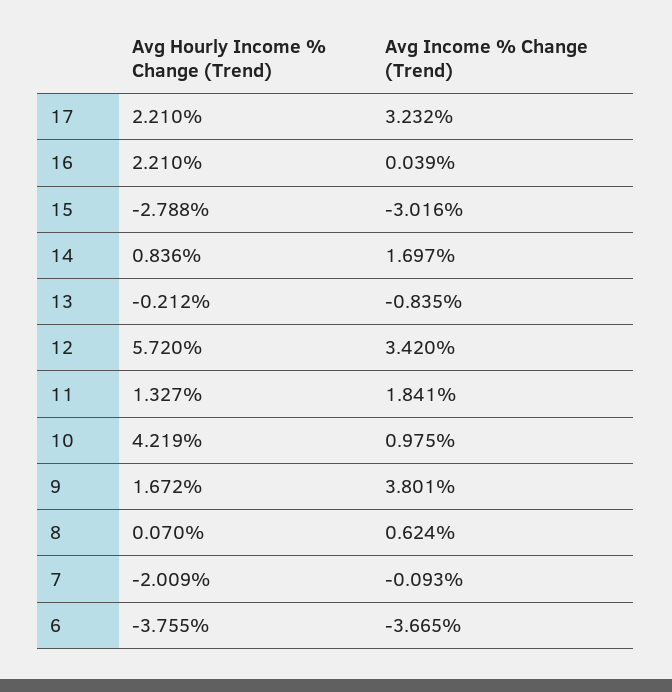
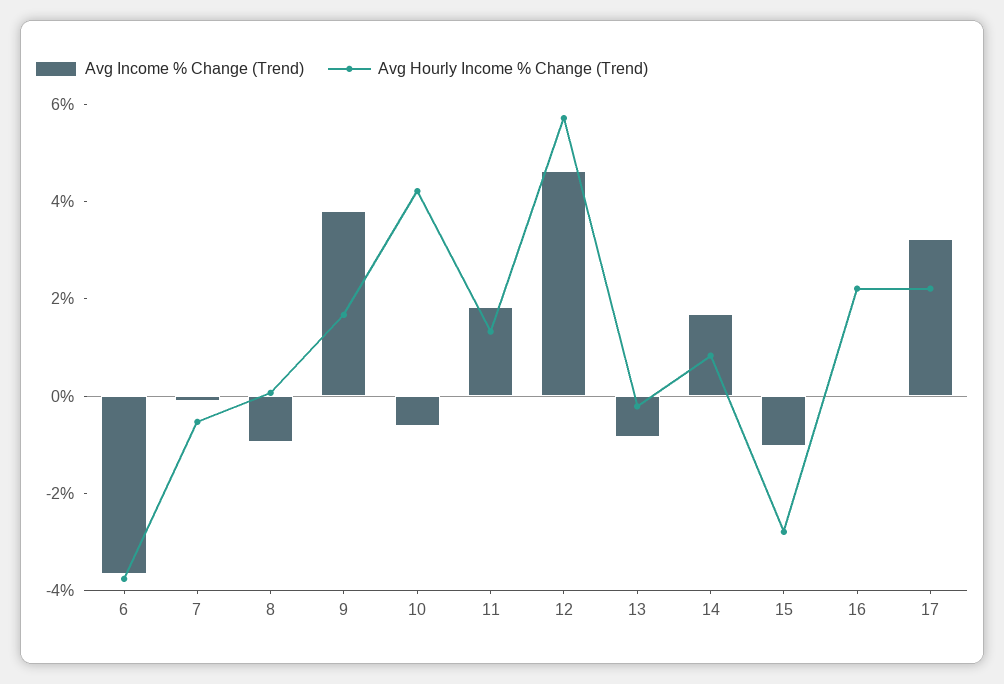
Avg Income % Change (Trend), 15: -3.016 -> -1
Avg Income % Change (Trend), 12: 3.42 -> 4.5
Avg Income % Change (Trend), 10: 0.975 -> -0.5
Avg Income % Change (Trend), 8: 0.624 -> -1
Avg Hourly Income % Change (Trend), 7: -2.009 -> -0.5

